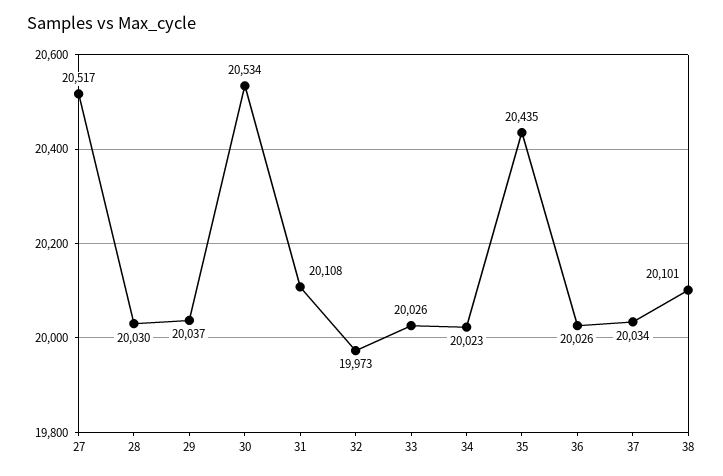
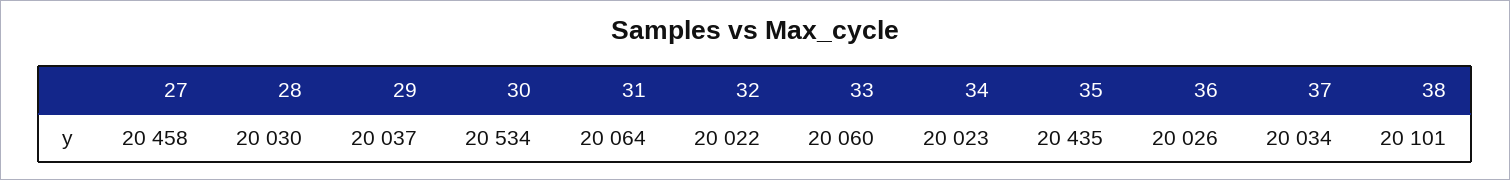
27: 20517 -> 20458
31: 20108 -> 20064
32: 19973 -> 20022
33: 20026 -> 20060

